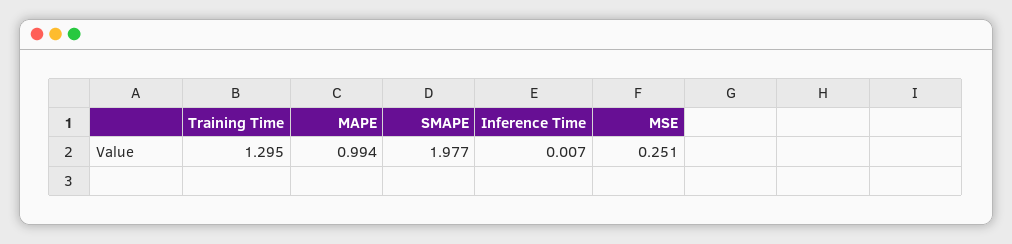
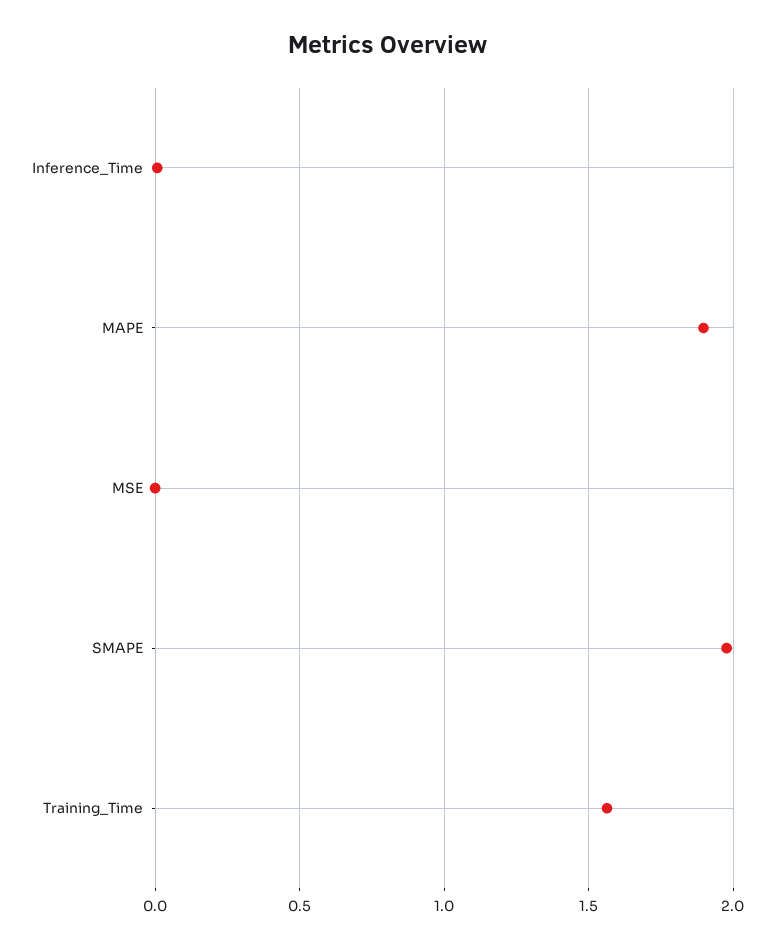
Training Time: 1.295 -> 1.55
MAPE: 0.994 -> 1.9
MSE: 0.251 -> 0

